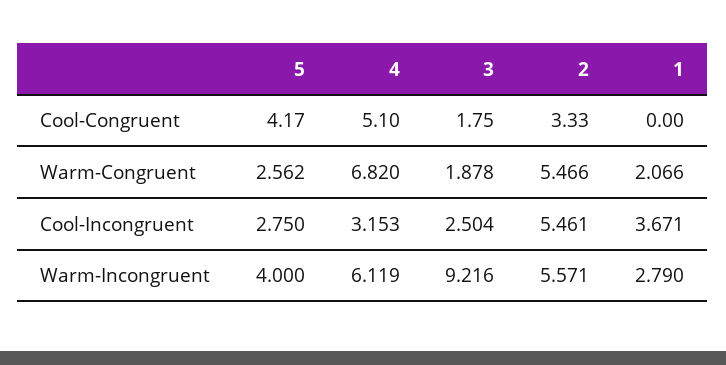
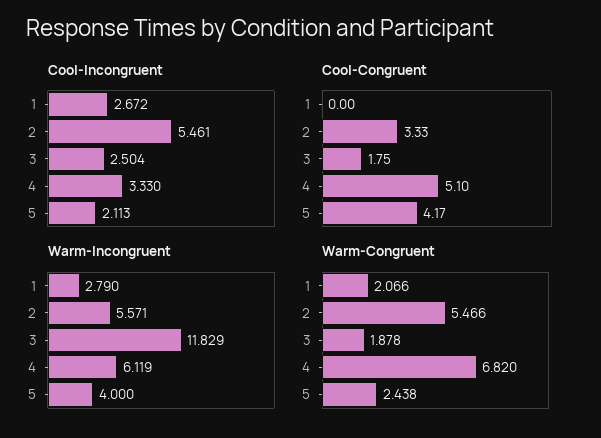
Warm-Congruent, 5: 2.562 -> 2.438
Cool-Incongruent, 5: 2.75 -> 2.113
Cool-Incongruent, 4: 3.153 -> 3.33
Cool-Incongruent, 1: 3.671 -> 2.672
Warm-Incongruent, 3: 9.216 -> 11.829

